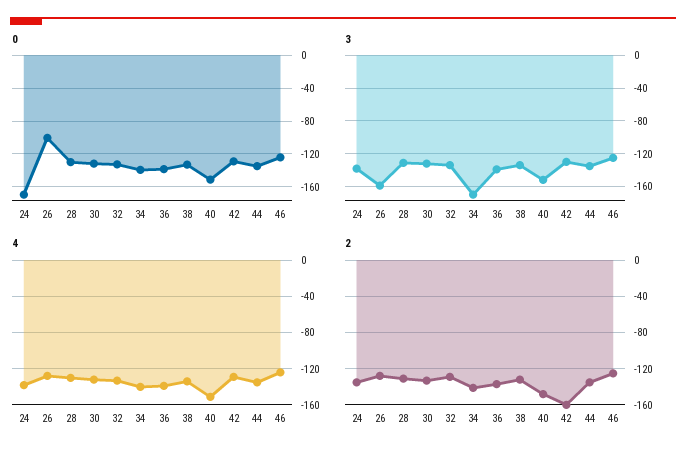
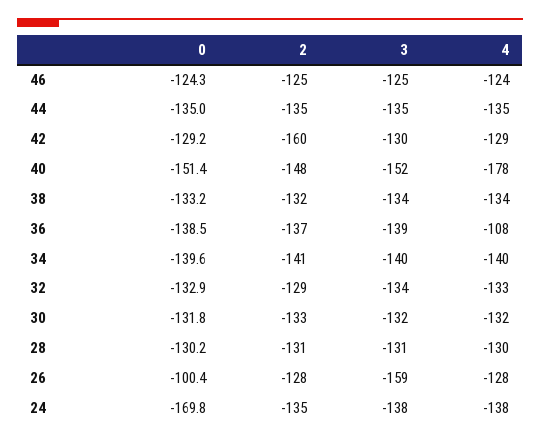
3, 34: -170 -> -140
4, 36: -140 -> -108
4, 40: -150 -> -178

